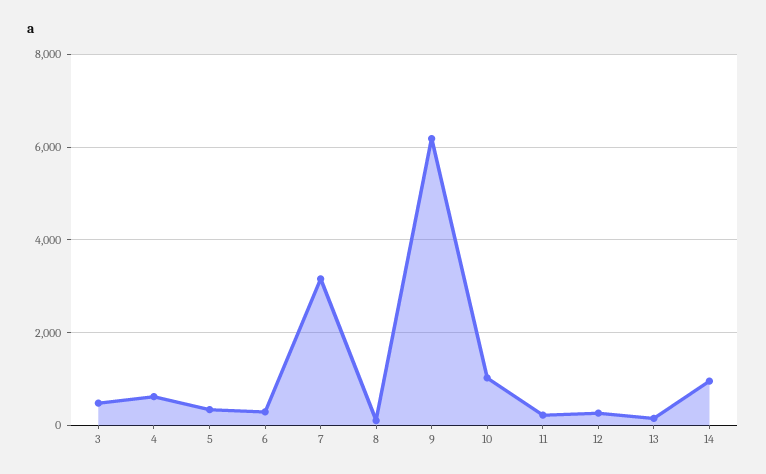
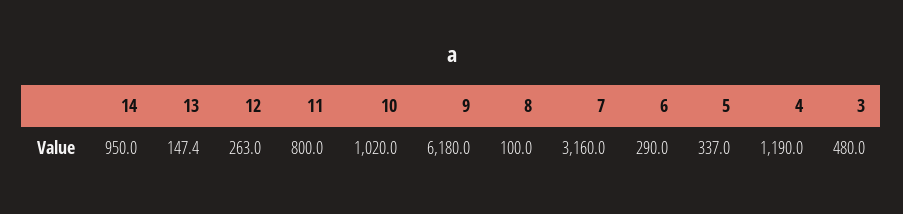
4: 600 -> 1190
11: 200 -> 800

